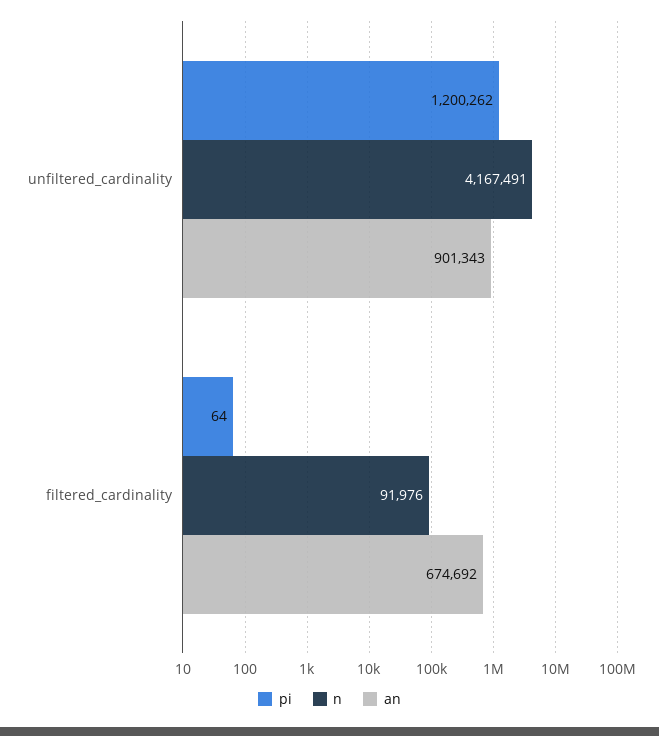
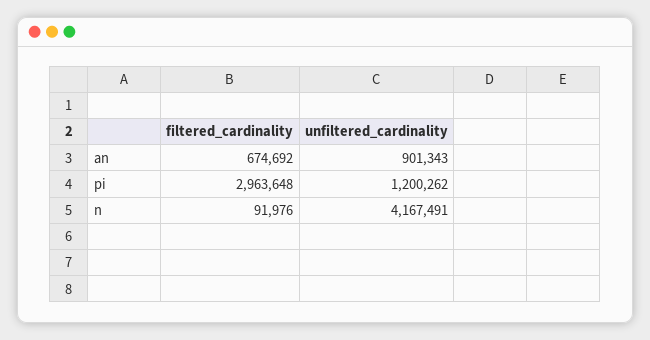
pi, filtered_cardinality: 64 -> 2963648

